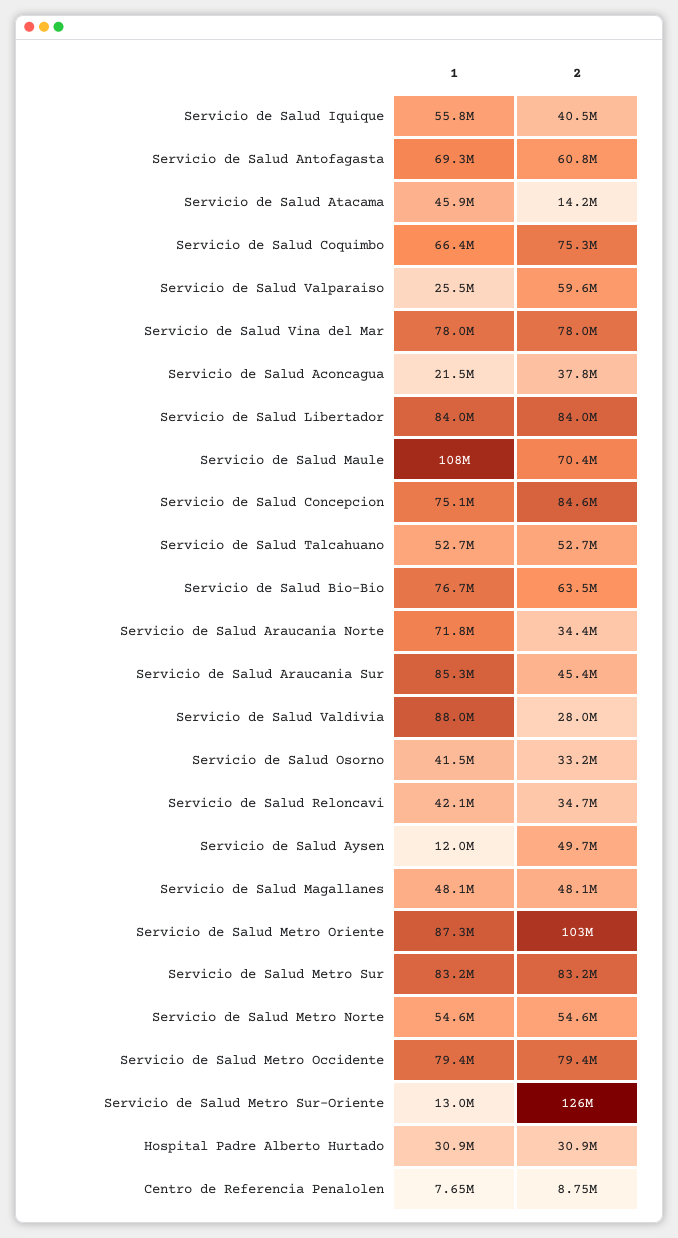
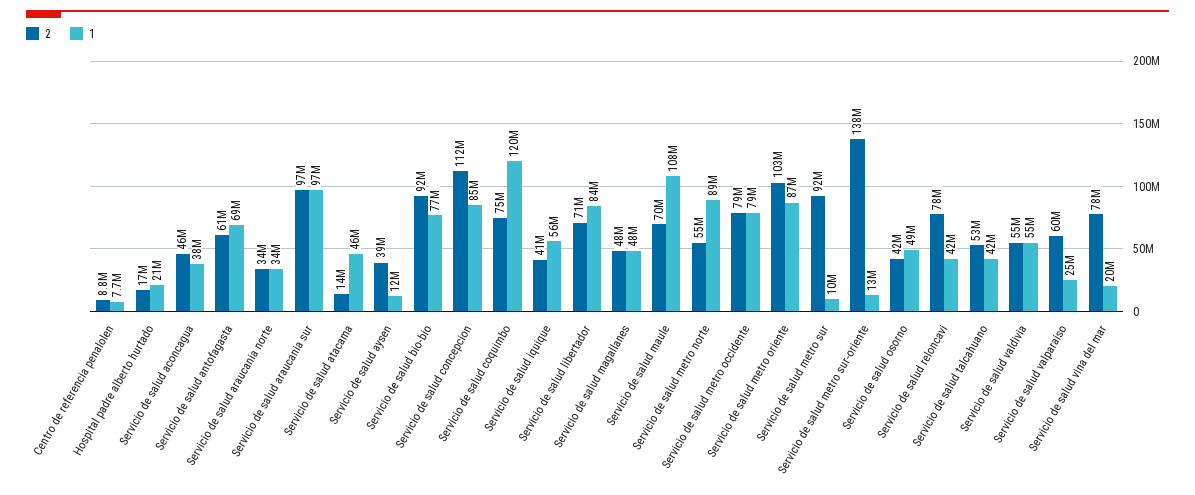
1, Servicio de Salud Coquimbo: 66400000 -> 120000000
1, Servicio de Salud Vina del Mar: 78000000 -> 20000000
1, Servicio de Salud Aconcagua: 21500000 -> 38000000
2, Servicio de Salud Aconcagua: 37800000 -> 46000000
2, Servicio de Salud Libertador: 84000000 -> 71000000
1, Servicio de Salud Concepcion: 75100000 -> 85000000
2, Servicio de Salud Concepcion: 84600000 -> 112000000
1, Servicio de Salud Talcahuano: 52700000 -> 42000000
2, Servicio de Salud Bio-Bio: 63500000 -> 92000000
1, Servicio de Salud Araucania Norte: 71800000 -> 34000000
1, Servicio de Salud Araucania Sur: 85300000 -> 97000000
2, Servicio de Salud Araucania Sur: 45400000 -> 97000000
1, Servicio de Salud Valdivia: 88000000 -> 55000000
2, Servicio de Salud Valdivia: 28000000 -> 55000000
1, Servicio de Salud Osorno: 41500000 -> 49000000
2, Servicio de Salud Osorno: 33200000 -> 42000000
2, Servicio de Salud Reloncavi: 34700000 -> 78000000
2, Servicio de Salud Aysen: 49700000 -> 39000000
1, Servicio de Salud Metro Sur: 83200000 -> 10000000
2, Servicio de Salud Metro Sur: 83200000 -> 92000000
1, Servicio de Salud Metro Norte: 54600000 -> 89000000
2, Servicio de Salud Metro Sur-Oriente: 126000000 -> 138000000
1, Hospital Padre Alberto Hurtado: 30900000 -> 21000000
2, Hospital Padre Alberto Hurtado: 30900000 -> 17000000

